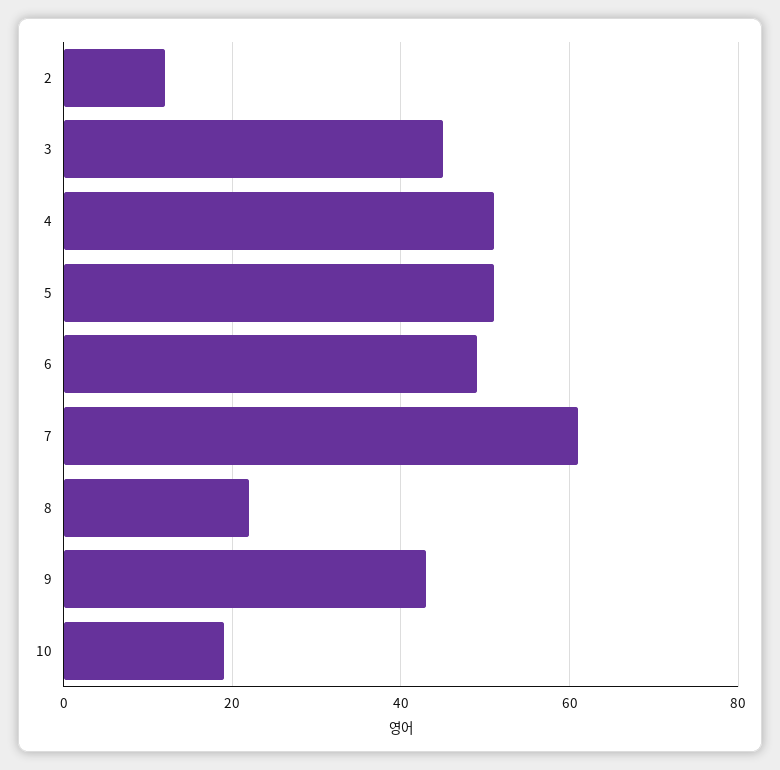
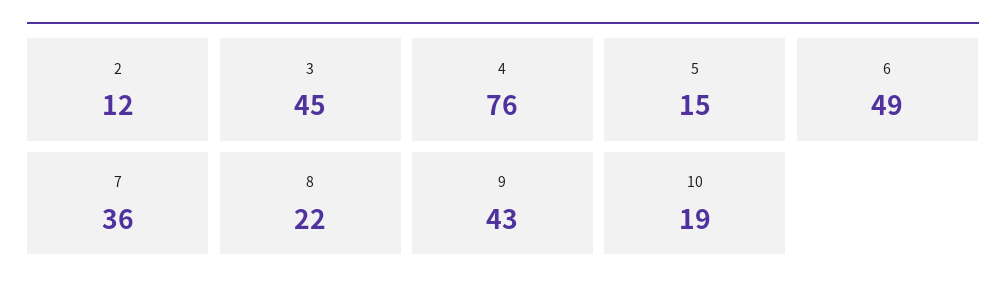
4: 50 -> 76
5: 50 -> 15
7: 60 -> 36

